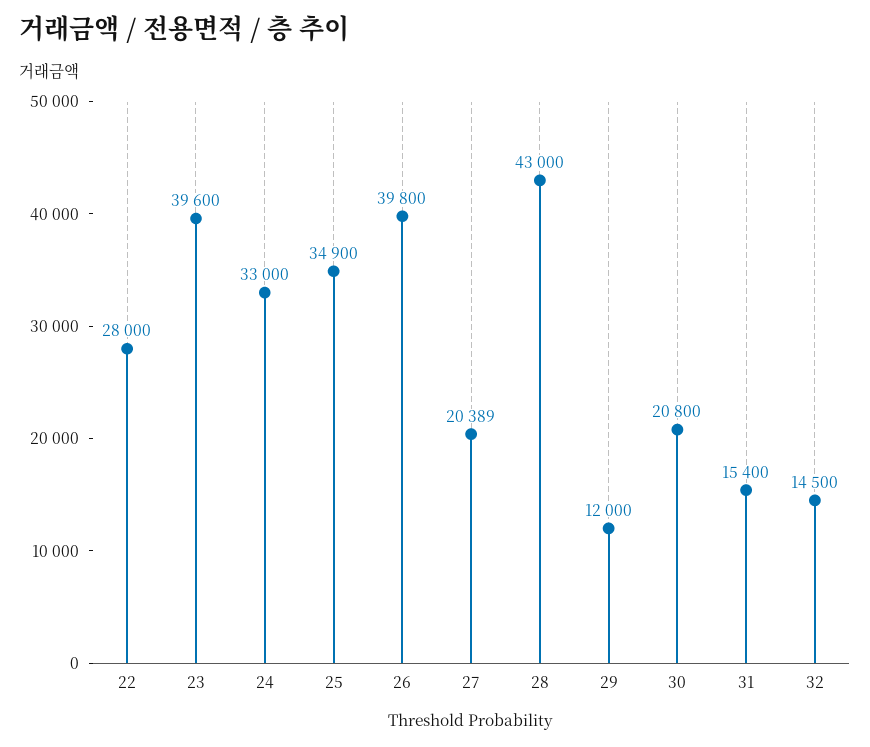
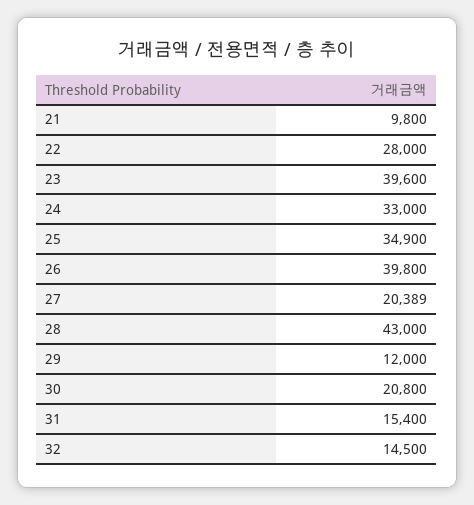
21: none -> 9800

